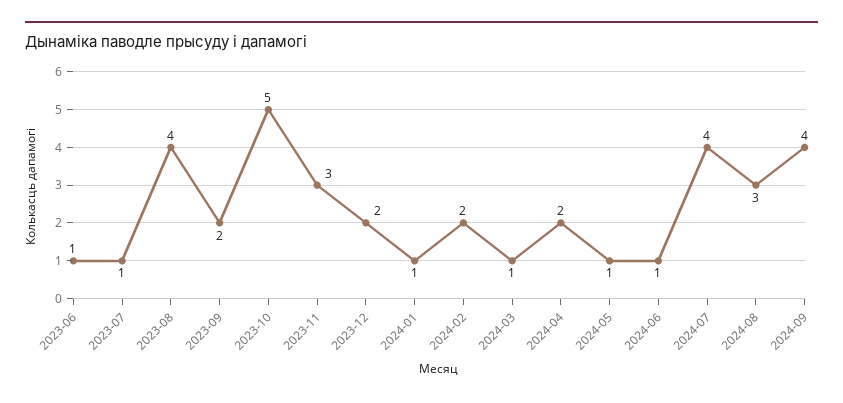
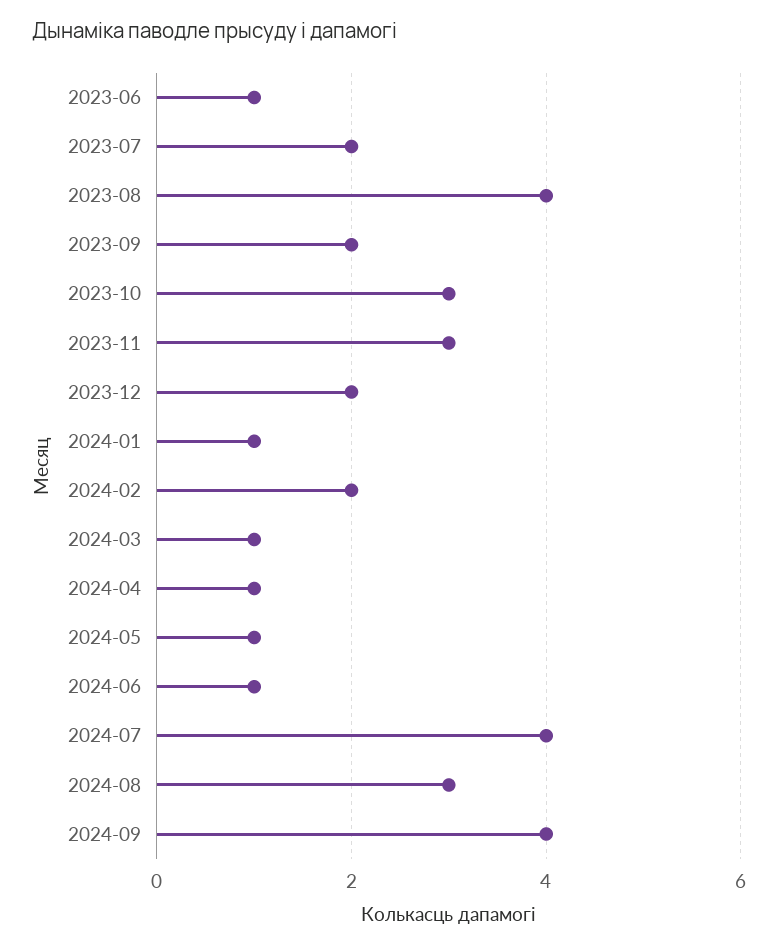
2023-07: 1 -> 2
2023-10: 5 -> 3
2024-04: 2 -> 1

